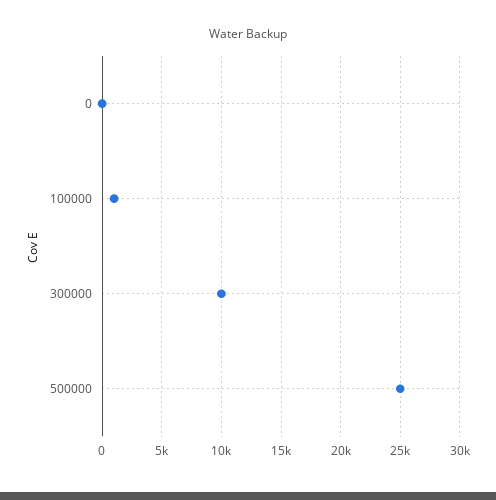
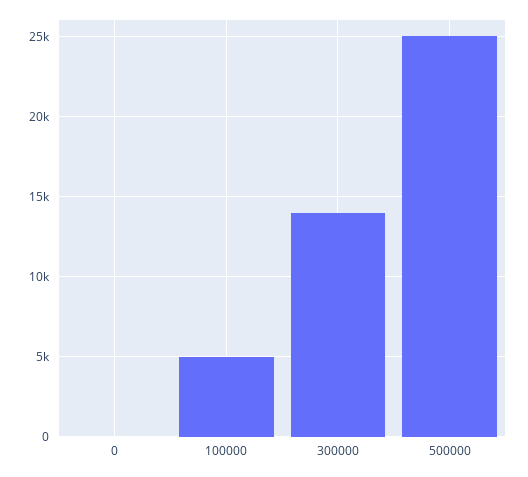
100000: 1000 -> 5000
300000: 10000 -> 14000

